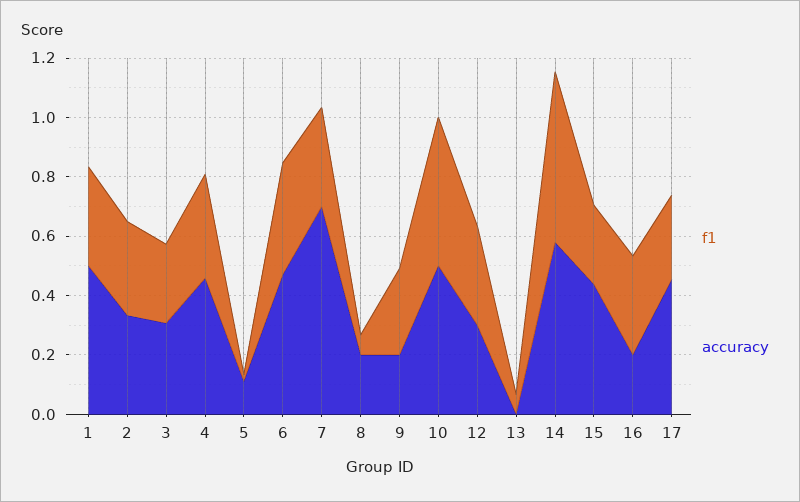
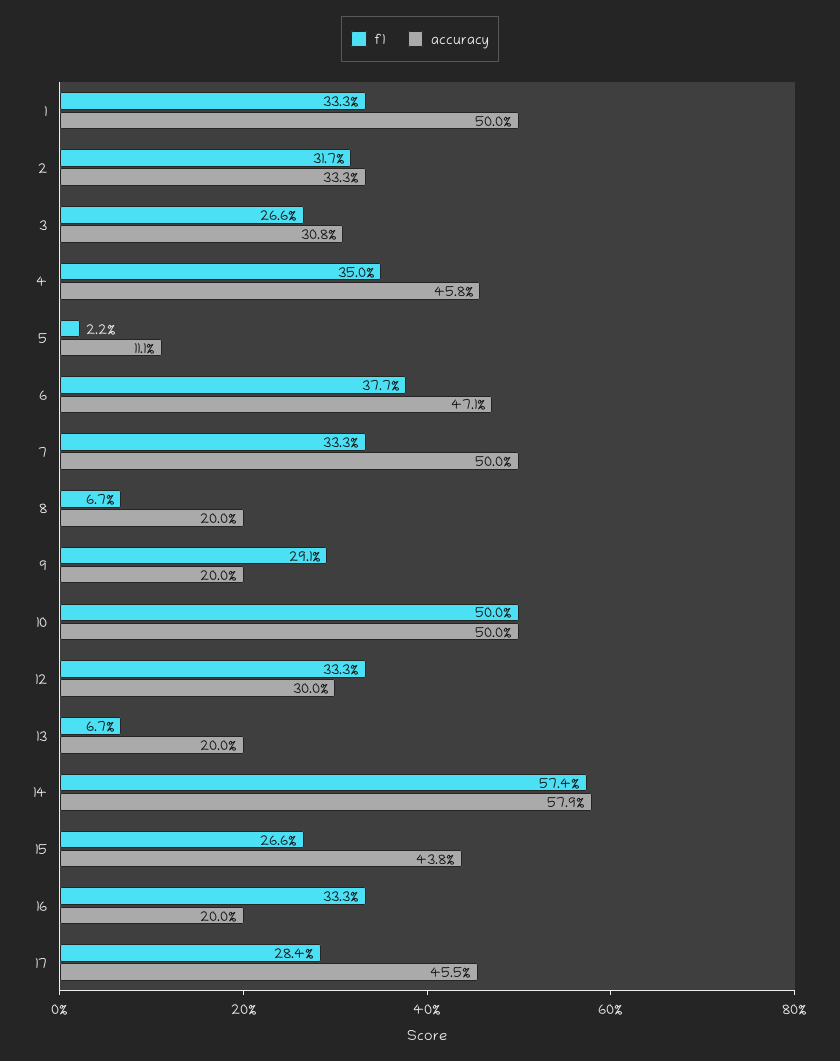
accuracy, 7: 0.7 -> 0.5
accuracy, 13: 0 -> 0.2

